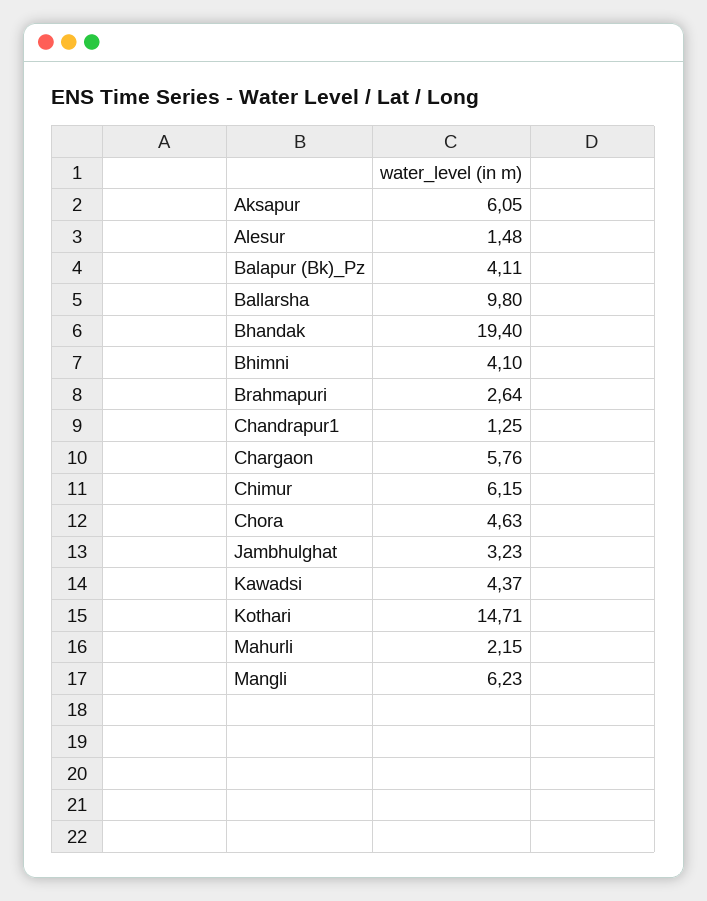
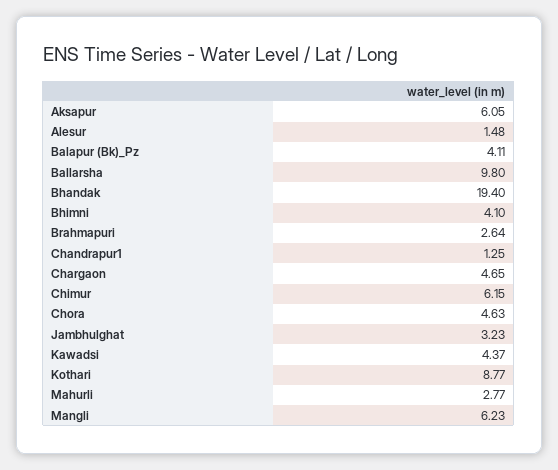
Chargaon: 5.76 -> 4.65
Kothari: 14.71 -> 8.77
Mahurli: 2.15 -> 2.77

